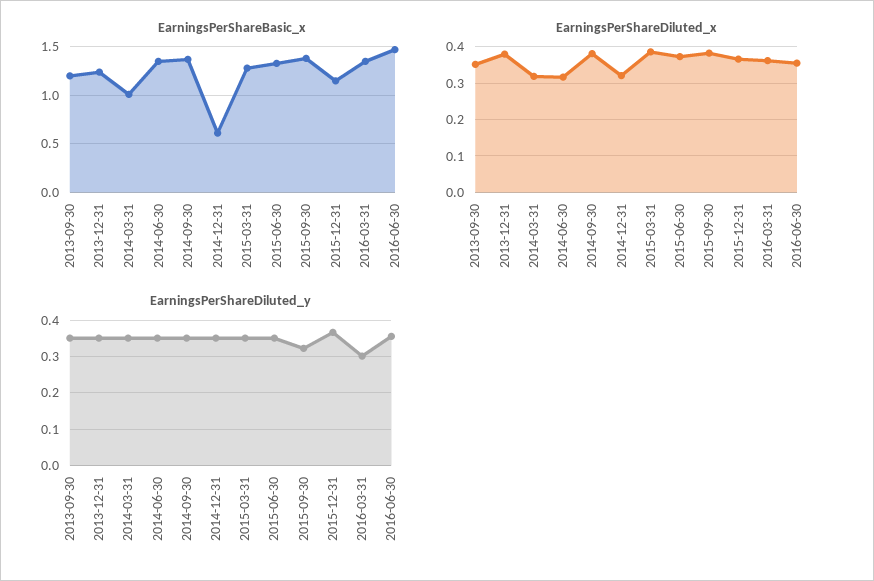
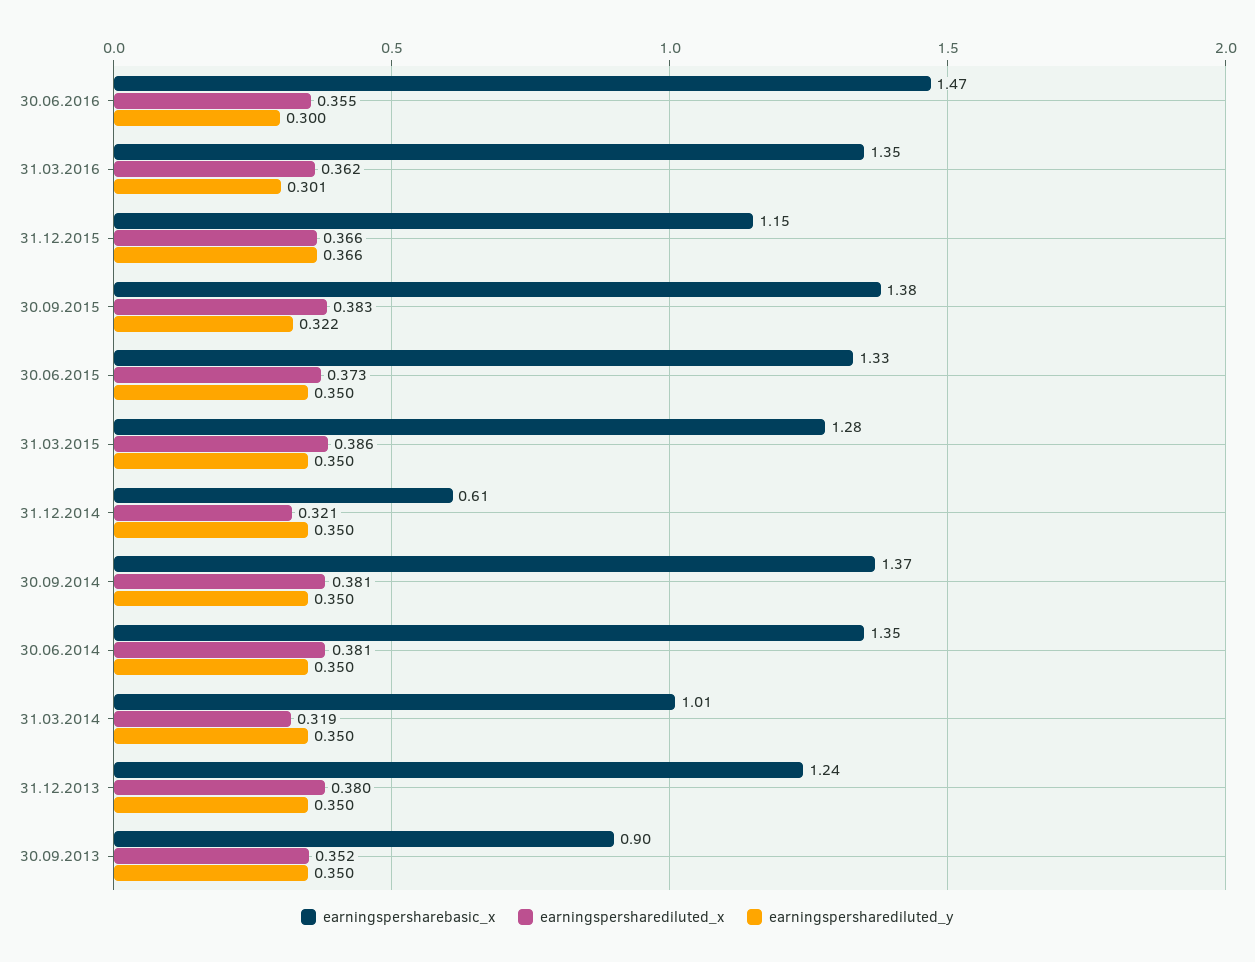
EarningsPerShareBasic_x, 2013-09-30: 1.2 -> 0.9
EarningsPerShareDiluted_x, 2014-06-30: 0.32 -> 0.381
EarningsPerShareDiluted_y, 2016-06-30: 0.36 -> 0.3

